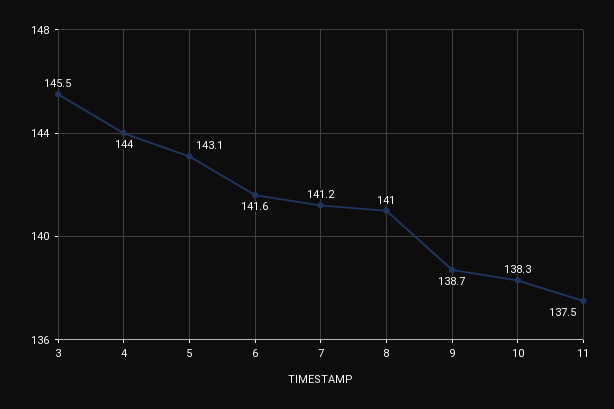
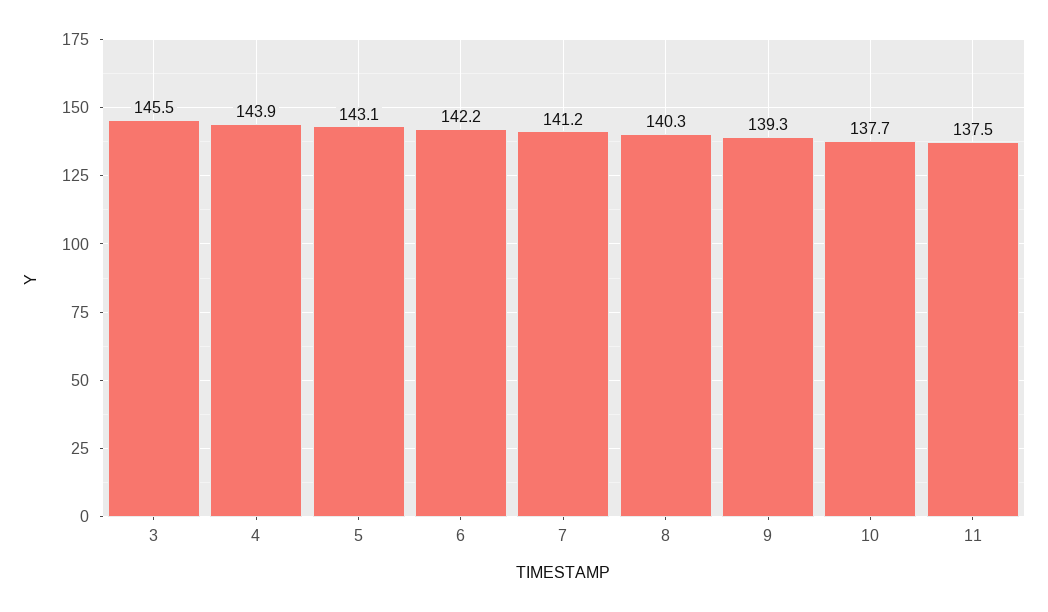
4: 144 -> 143.9
6: 141.6 -> 142.2
8: 141 -> 140.3
9: 138.7 -> 139.3
10: 138.3 -> 137.7

